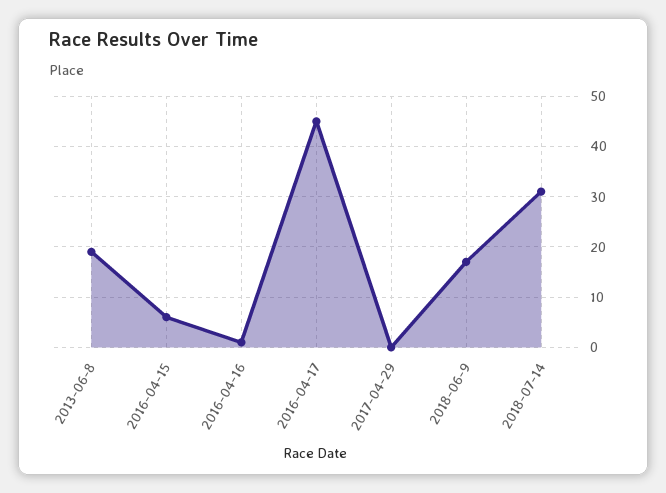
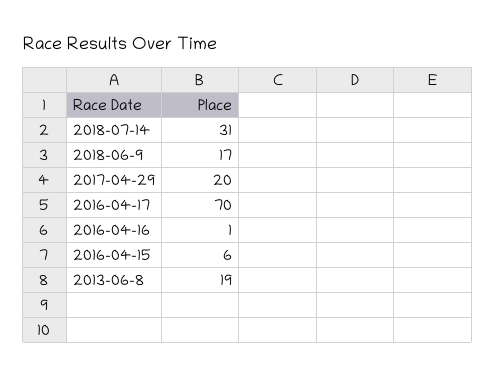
2016-04-17: 45 -> 70
2017-04-29: 0 -> 20

